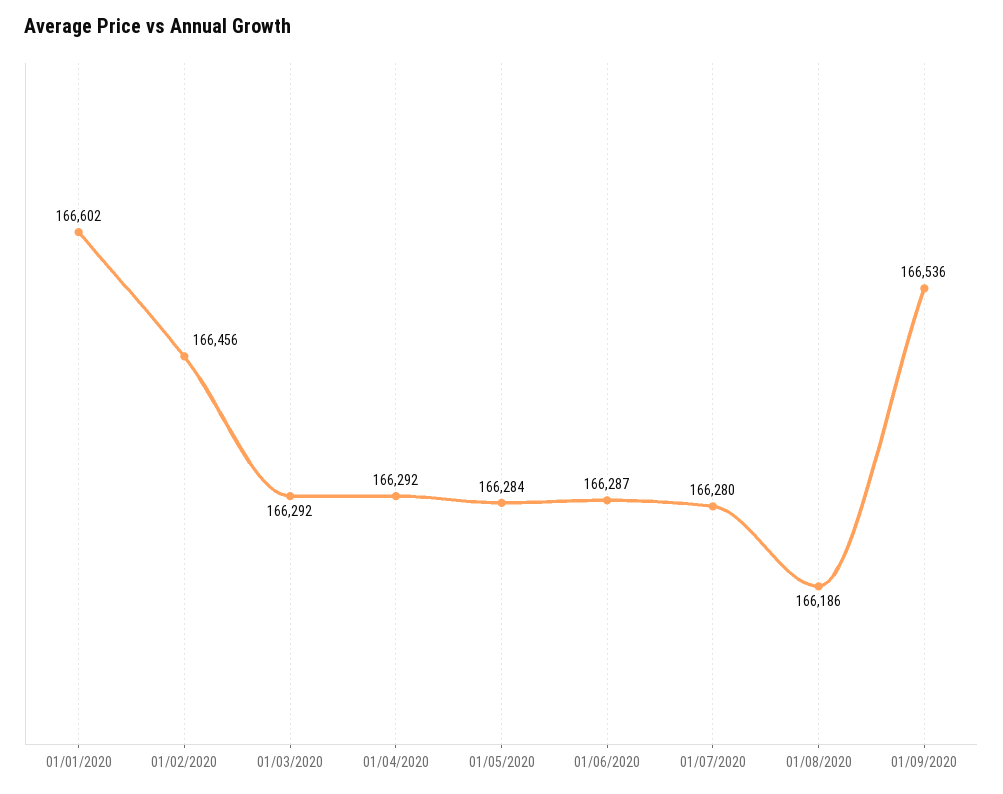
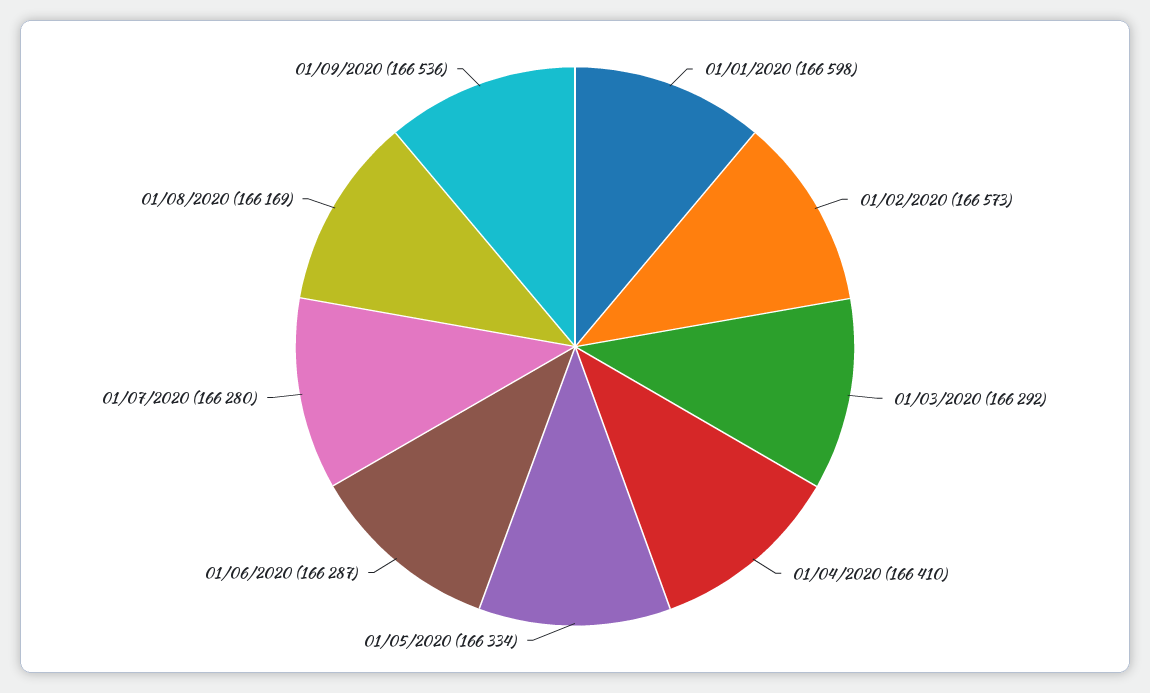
01/01/2020: 166602 -> 166598
01/02/2020: 166456 -> 166573
01/04/2020: 166292 -> 166410
01/05/2020: 166284 -> 166334
01/08/2020: 166186 -> 166169

